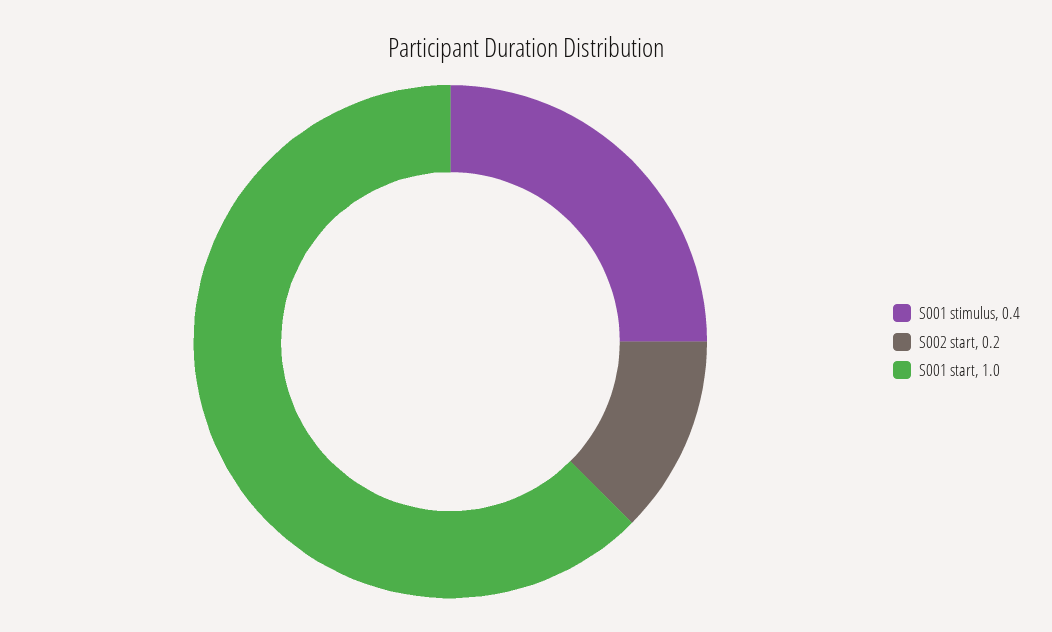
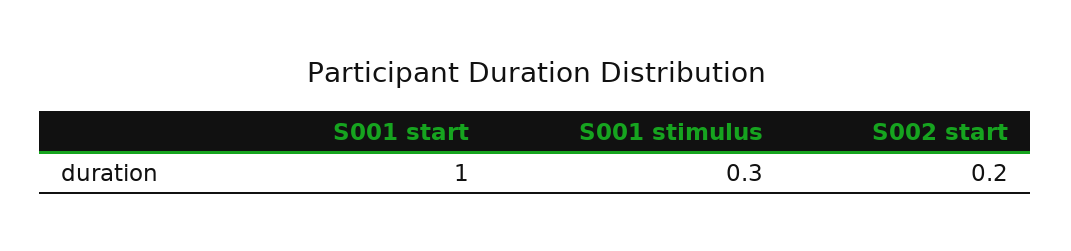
S001 stimulus: 0.4 -> 0.3

